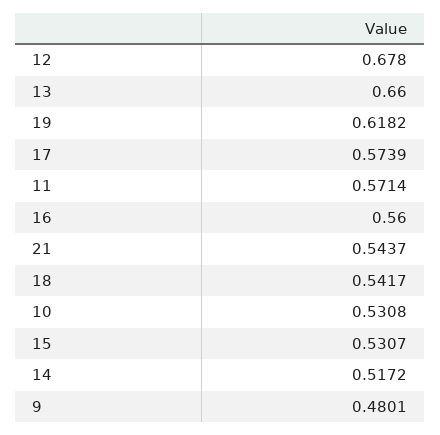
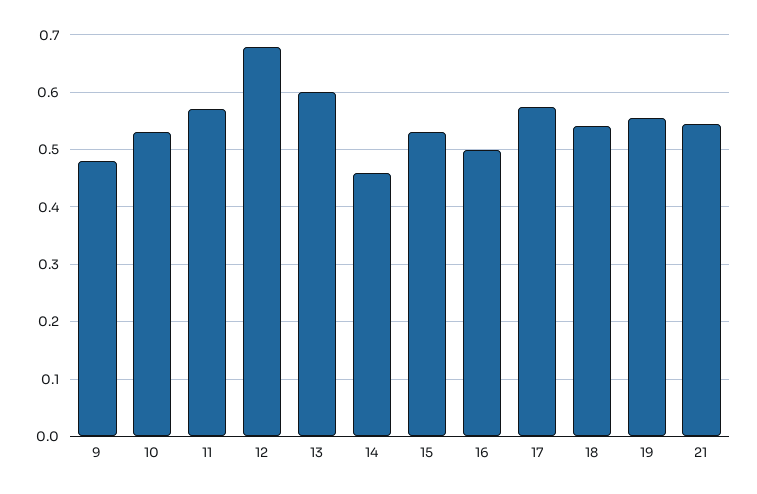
13: 0.66 -> 0.6
19: 0.6182 -> 0.56
16: 0.56 -> 0.5
14: 0.5172 -> 0.46

